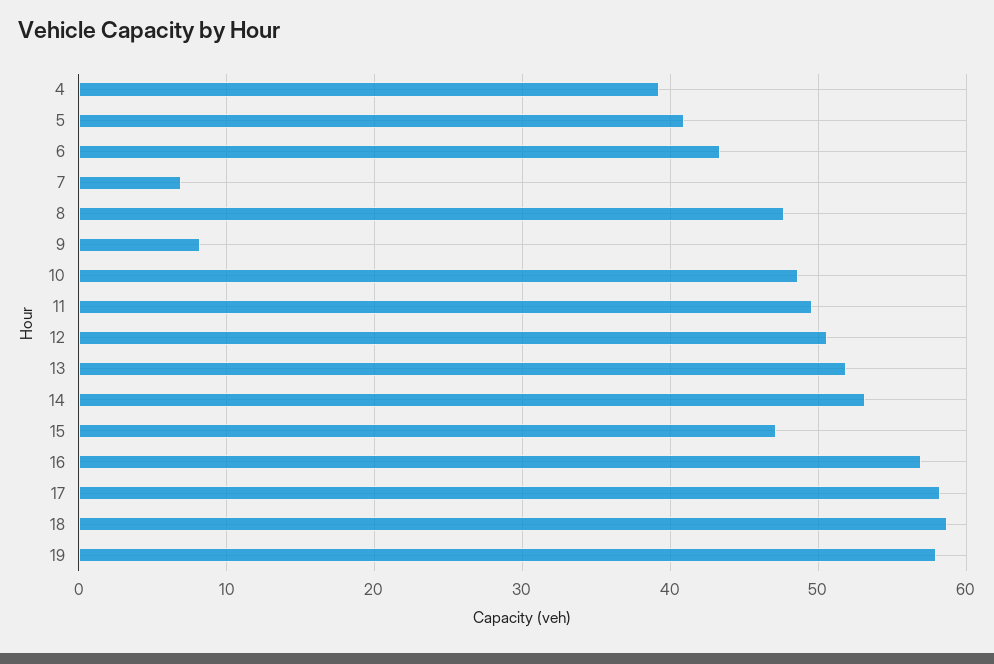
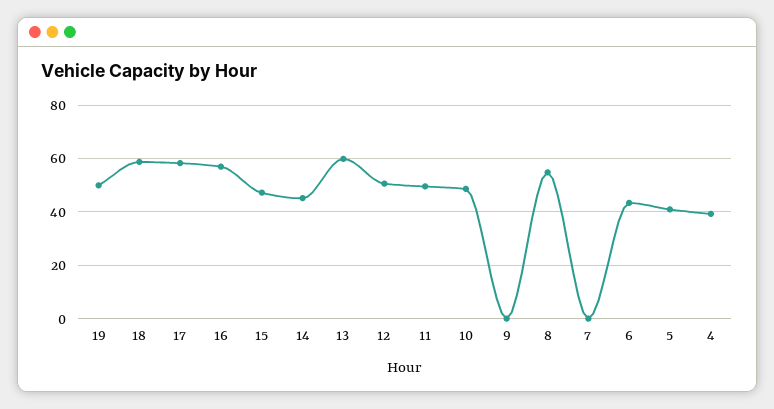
7: 7 -> 0
8: 48 -> 55
9: 8 -> 0
13: 52 -> 60
14: 53 -> 45
19: 58 -> 50

